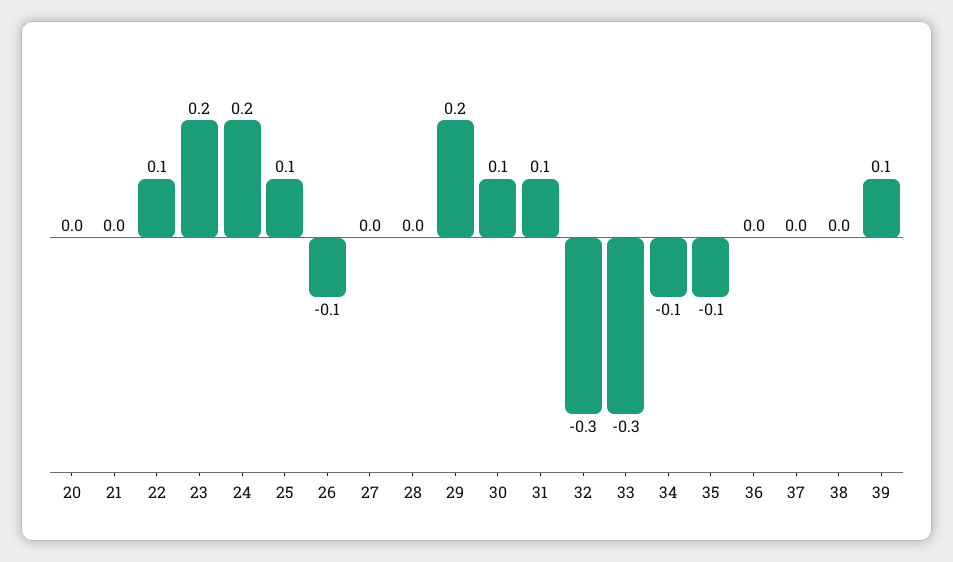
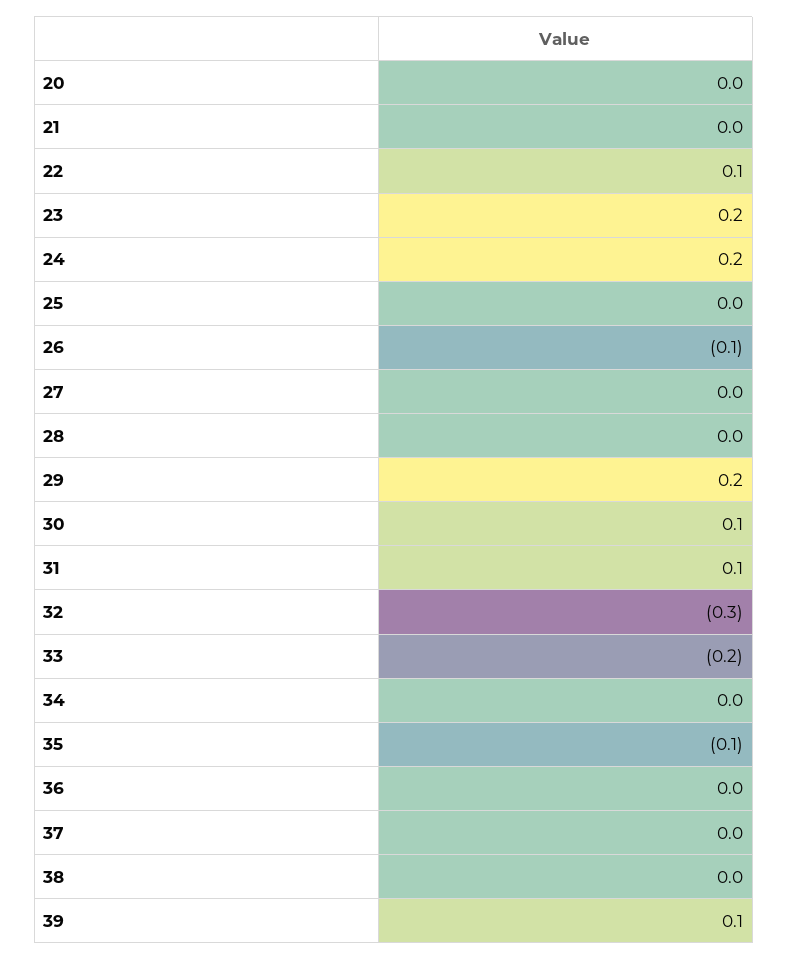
25: 0.1 -> 0
33: -0.3 -> -0.2
34: -0.1 -> 0

